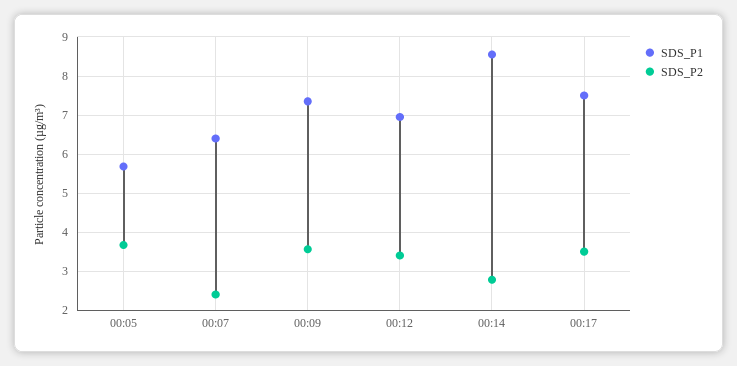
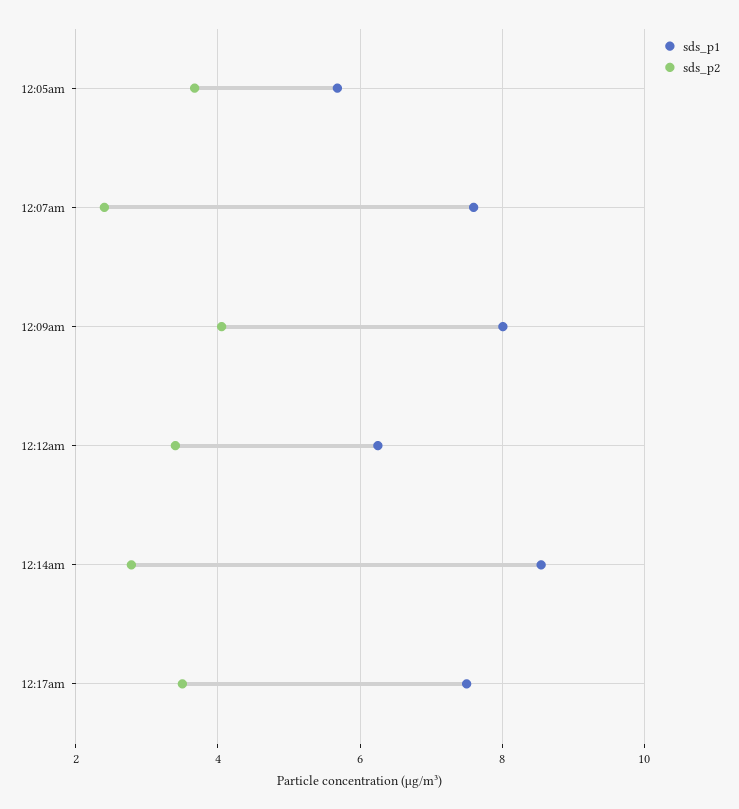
SDS_P1, 00:07: 6.4 -> 7.6
SDS_P1, 00:09: 7.4 -> 8
SDS_P2, 00:09: 3.6 -> 4
SDS_P1, 00:12: 7 -> 6.2

